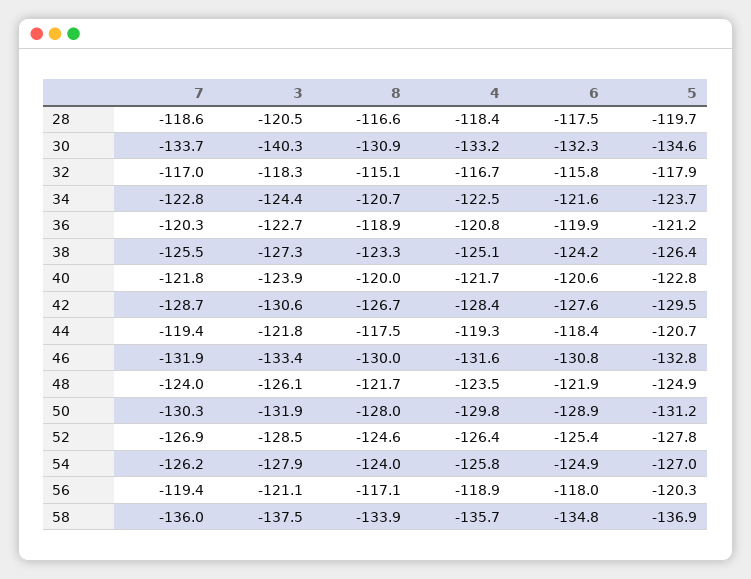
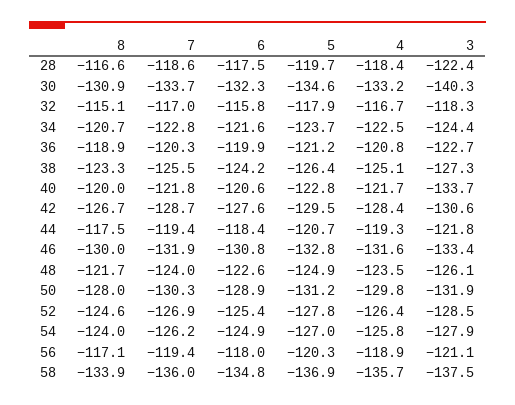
3, 28: -120.5 -> -122.4
3, 40: -123.9 -> -133.7
6, 48: -121.9 -> -122.6

